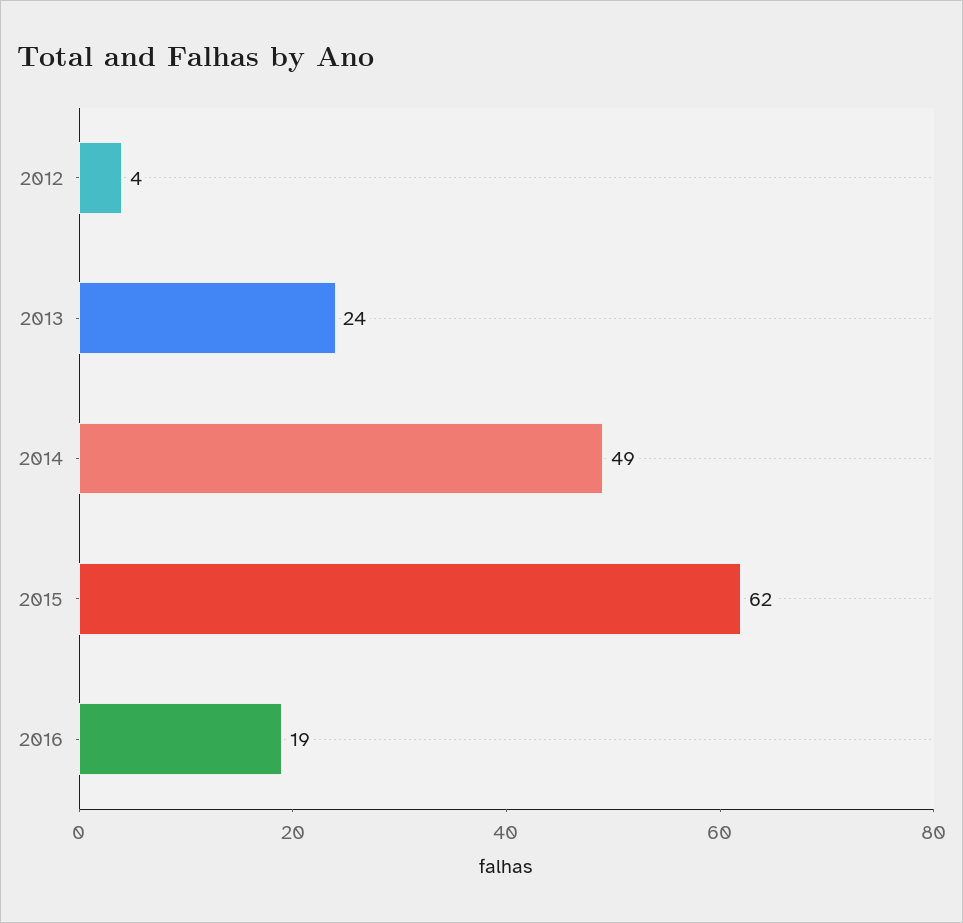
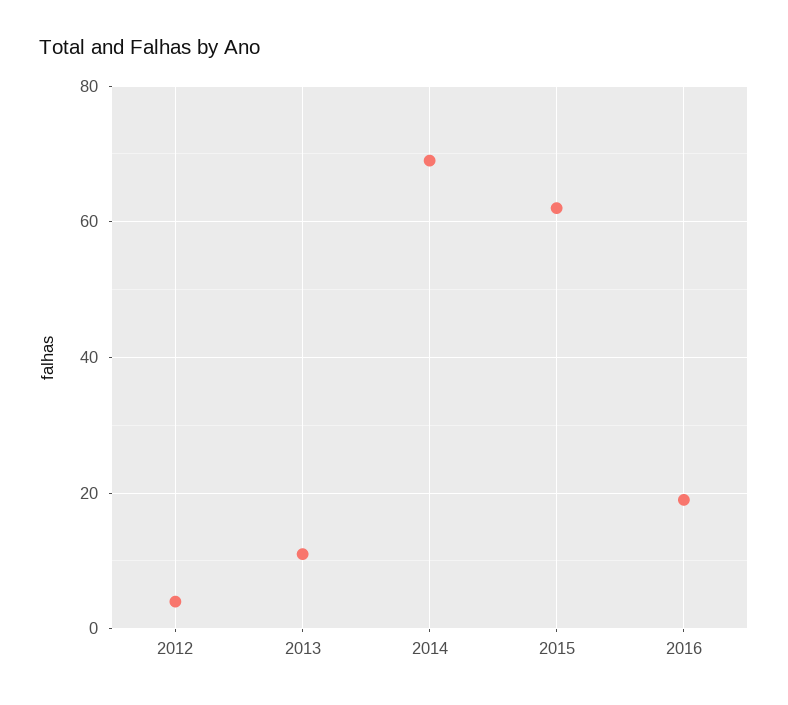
2013: 24 -> 10
2014: 49 -> 70

